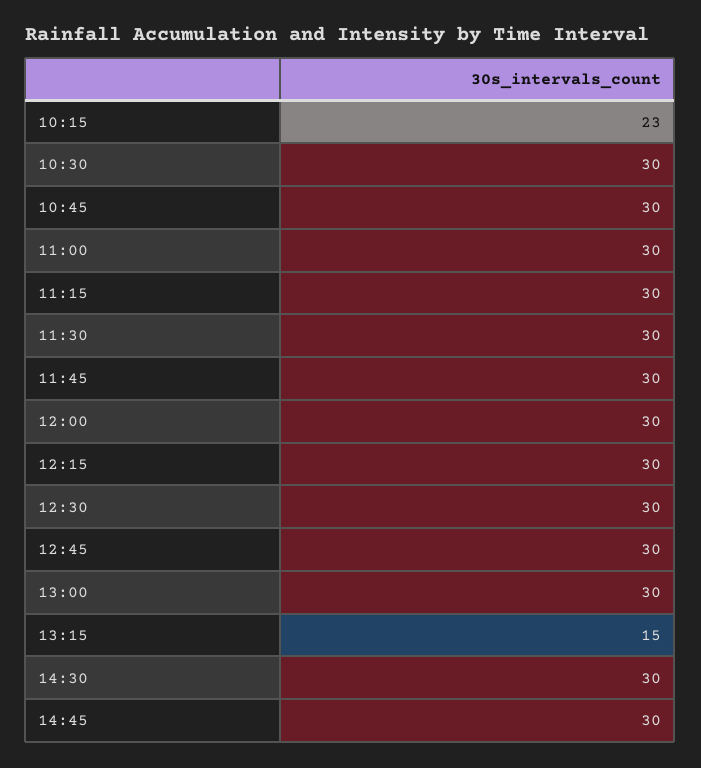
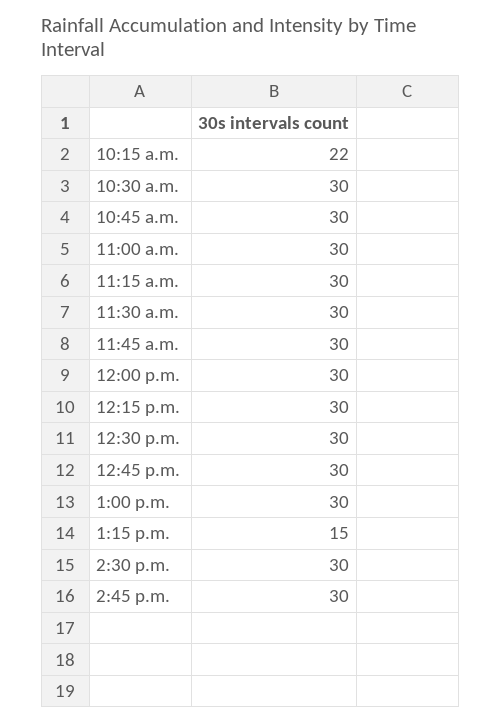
10:15: 23 -> 22

